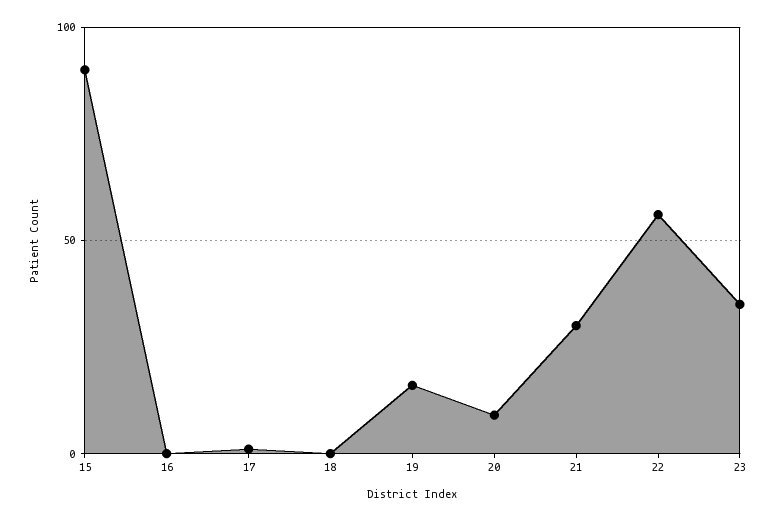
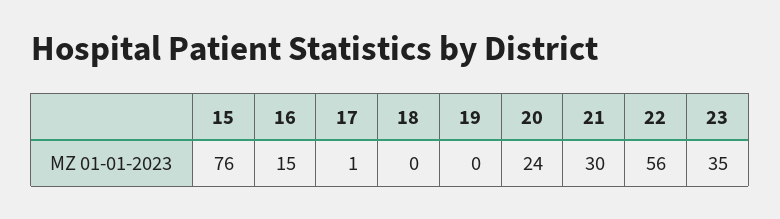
15: 90 -> 76
16: 0 -> 15
19: 15 -> 0
20: 10 -> 24

